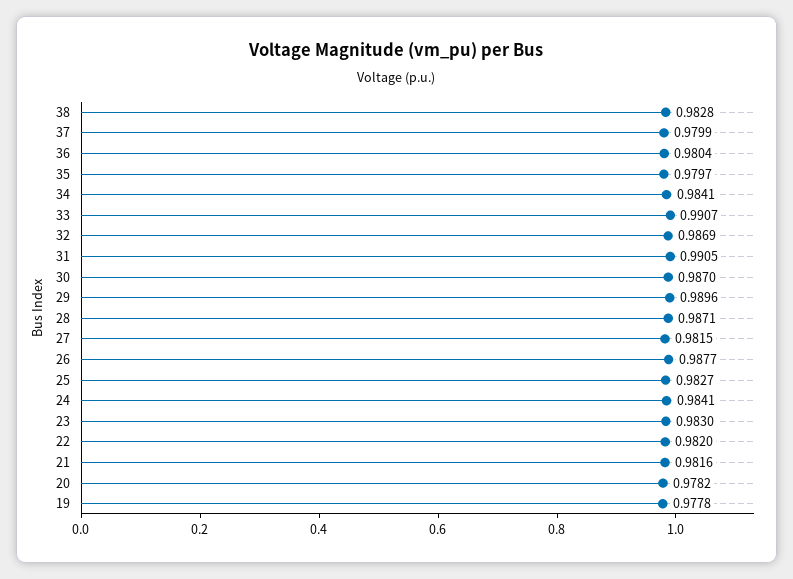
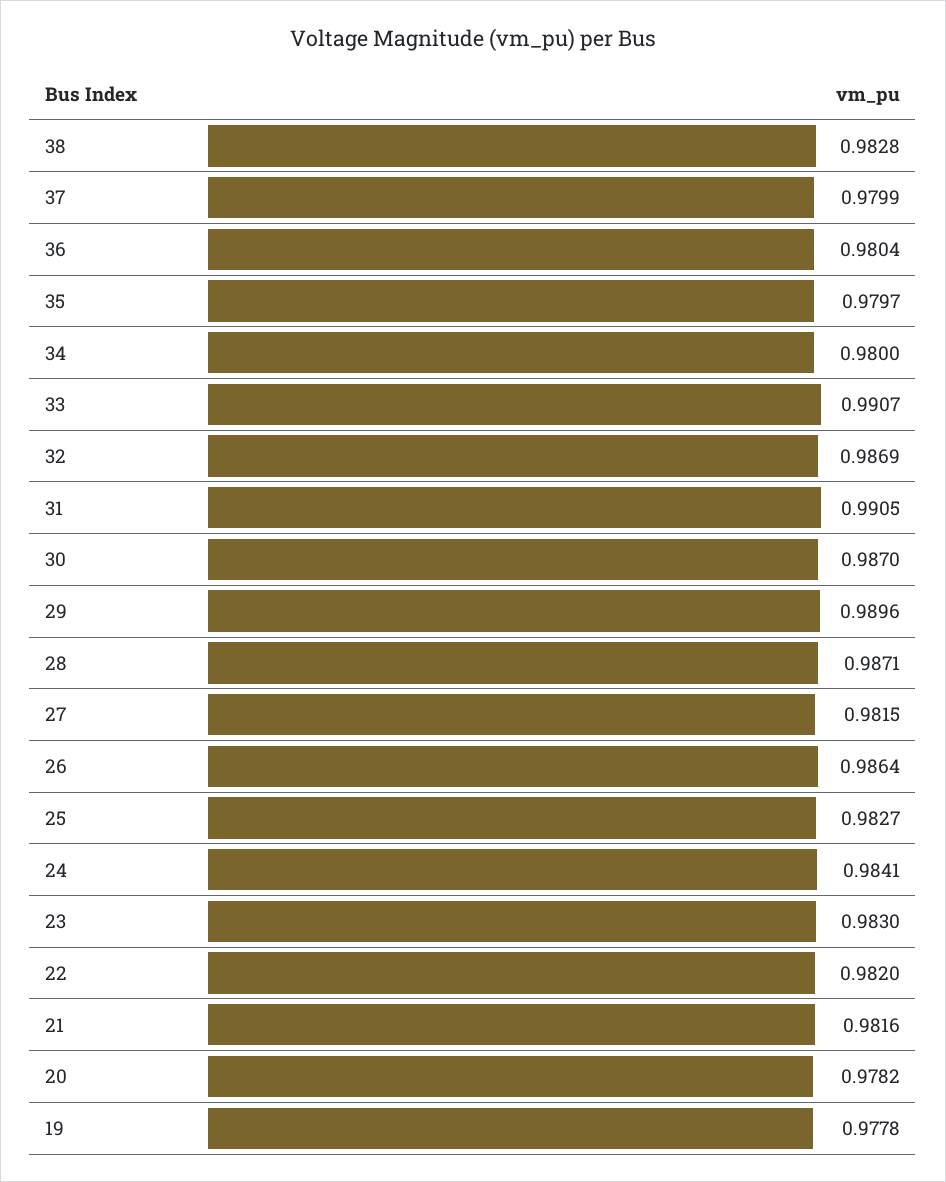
34: 0.9841 -> 0.98
26: 0.9877 -> 0.9864

